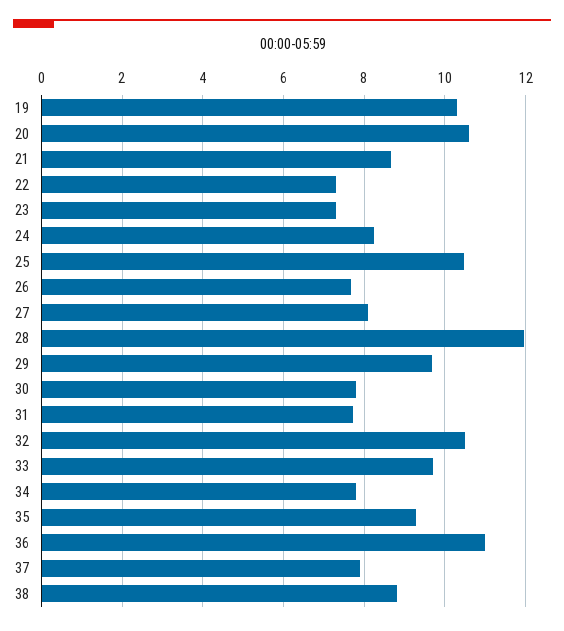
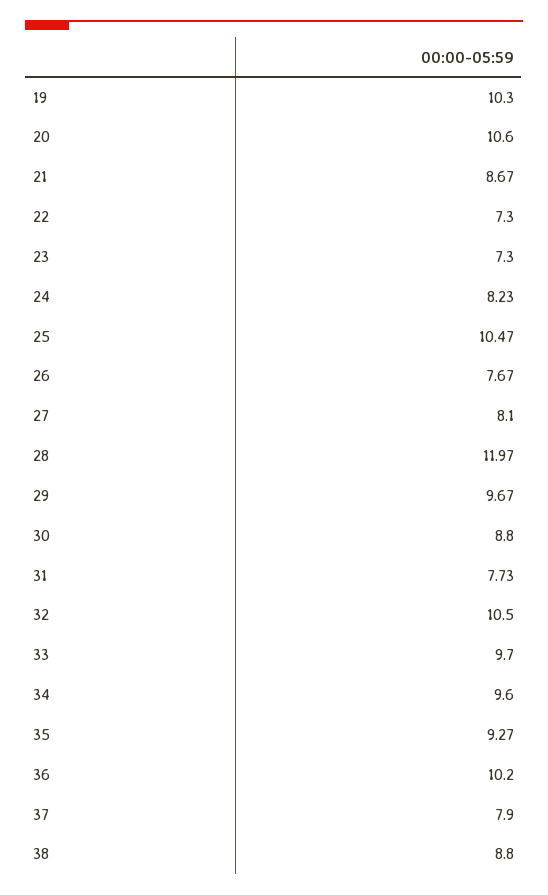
30: 7.8 -> 8.8
34: 7.8 -> 9.6
36: 11 -> 10.2

